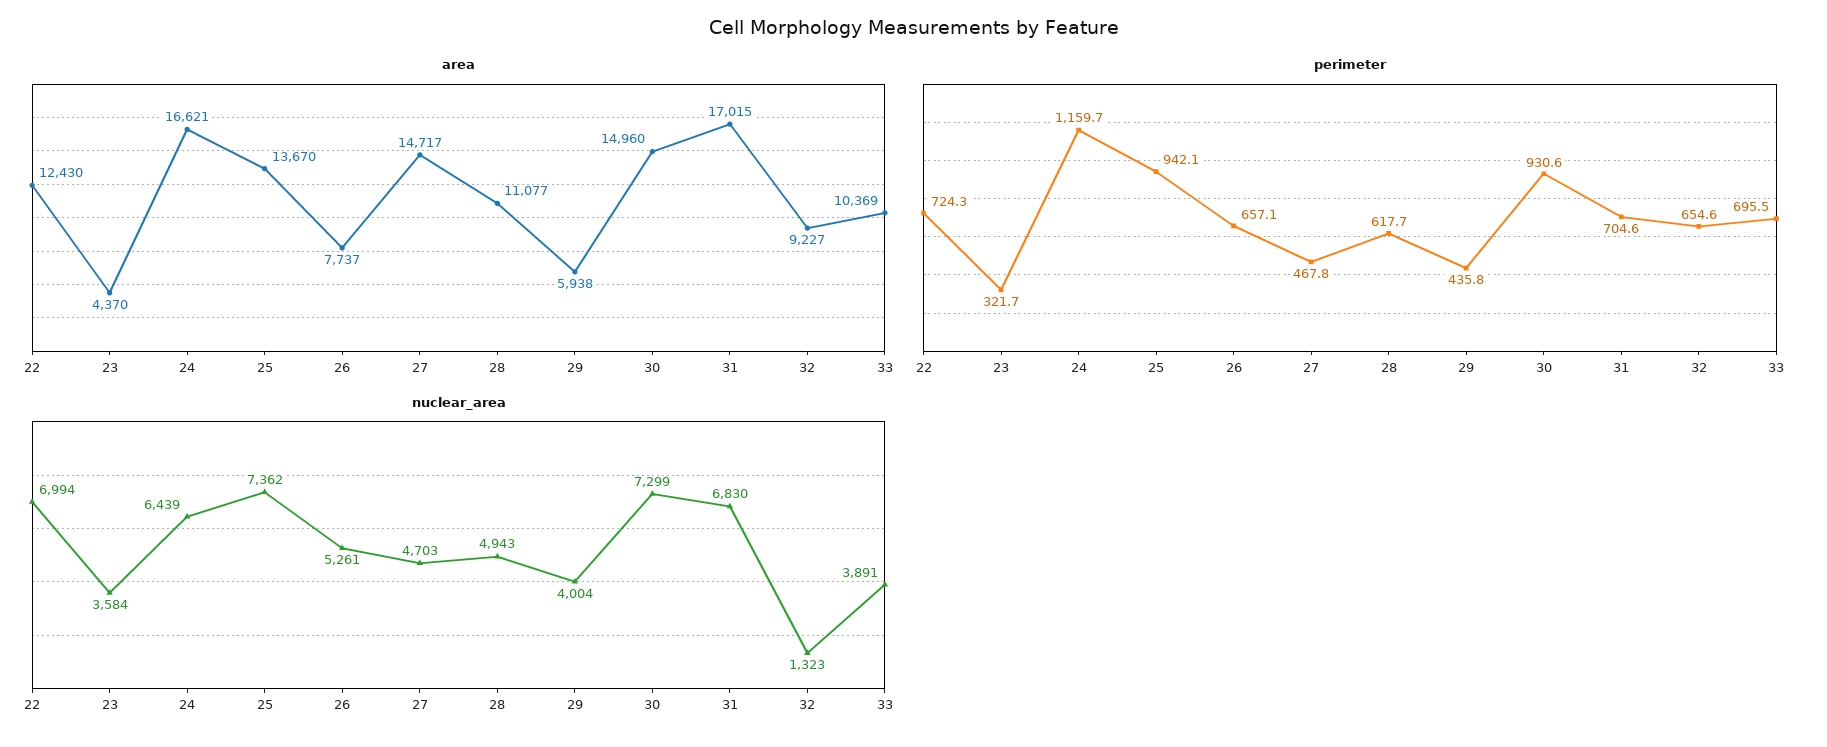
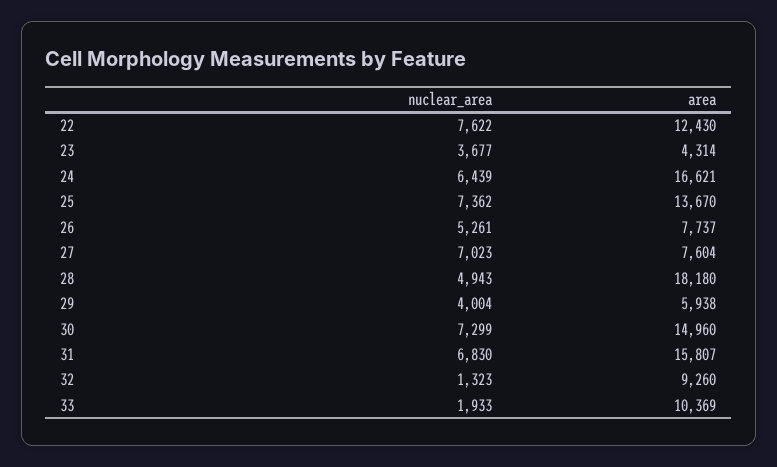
area, 23: 4370 -> 4314
area, 27: 14717 -> 7604
area, 28: 11077 -> 18180
area, 31: 17015 -> 15807
area, 32: 9227 -> 9260
perimeter, 22: 724.3 -> none
perimeter, 23: 321.7 -> none
perimeter, 24: 1159.7 -> none
perimeter, 25: 942.1 -> none
perimeter, 26: 657.1 -> none
perimeter, 27: 467.8 -> none
perimeter, 28: 617.7 -> none
perimeter, 29: 435.8 -> none
perimeter, 30: 930.6 -> none
perimeter, 31: 704.6 -> none
perimeter, 32: 654.6 -> none
perimeter, 33: 695.5 -> none
nuclear_area, 22: 6994 -> 7622
nuclear_area, 23: 3584 -> 3677
nuclear_area, 27: 4703 -> 7023
nuclear_area, 33: 3891 -> 1933

